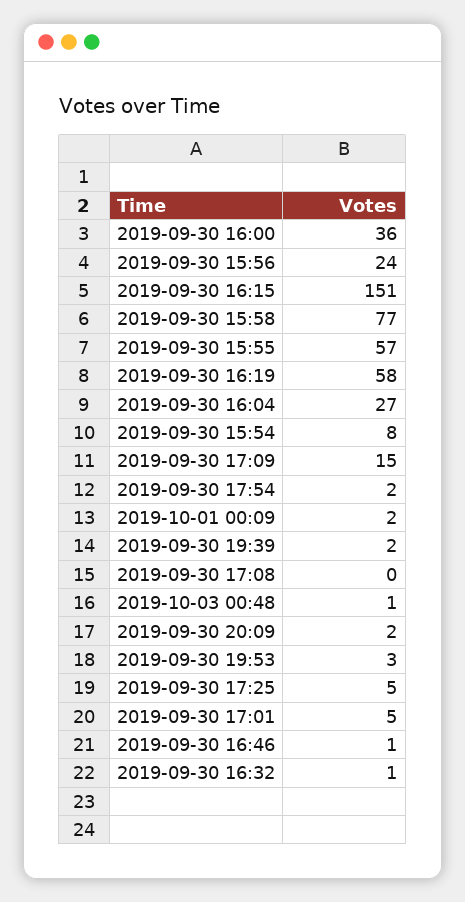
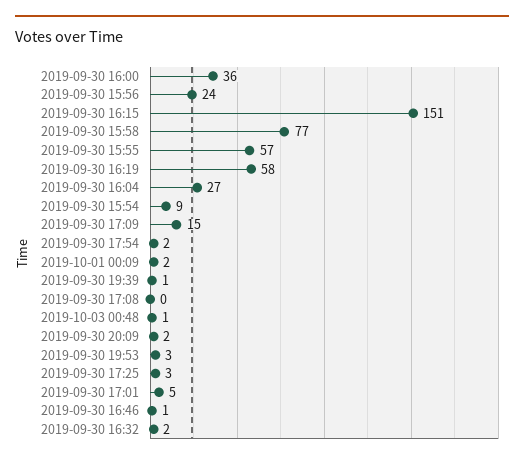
2019-09-30 15:54: 8 -> 9
2019-09-30 19:39: 2 -> 1
2019-09-30 17:25: 5 -> 3
2019-09-30 16:32: 1 -> 2

